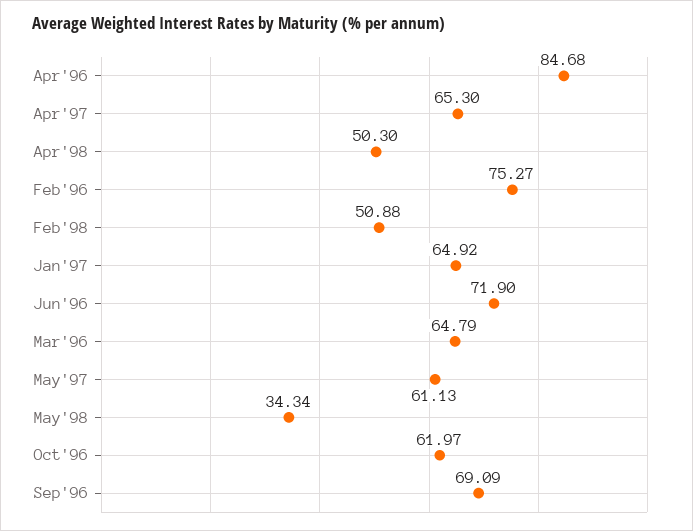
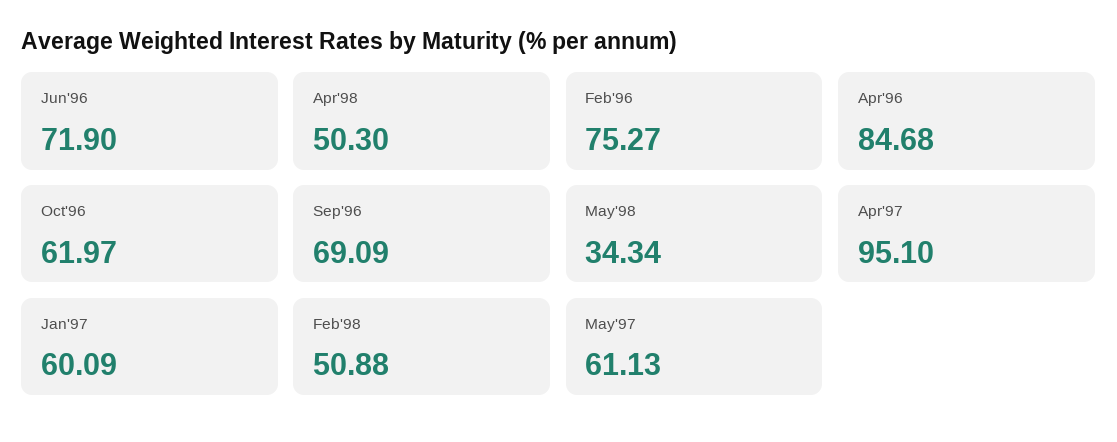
Apr'97: 65.3 -> 95.1
Jan'97: 64.92 -> 60.09
Mar'96: 64.79 -> none

